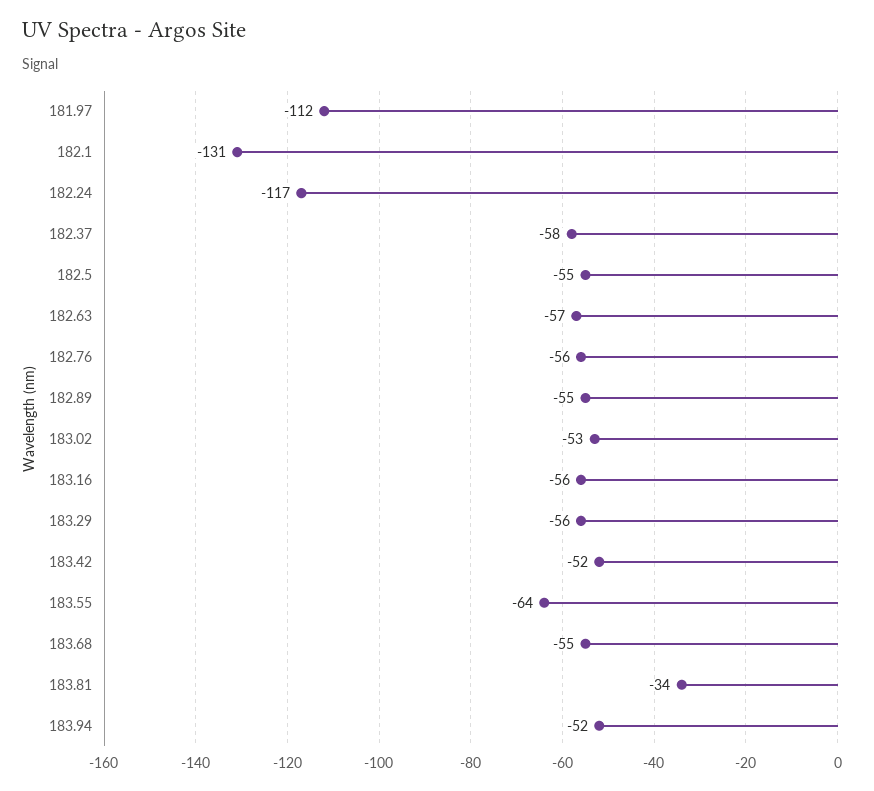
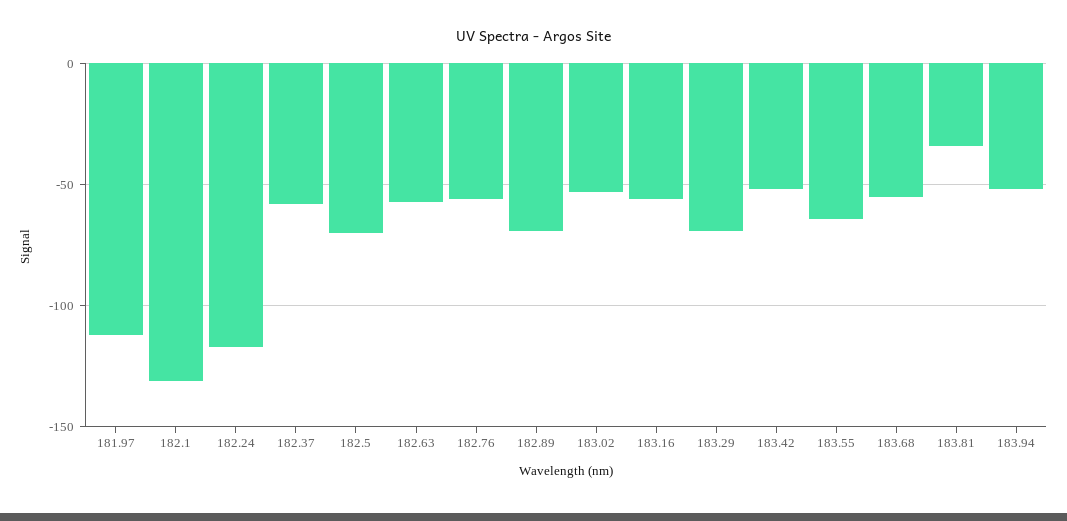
182.5: -55 -> -70
182.89: -55 -> -70
183.29: -56 -> -70

